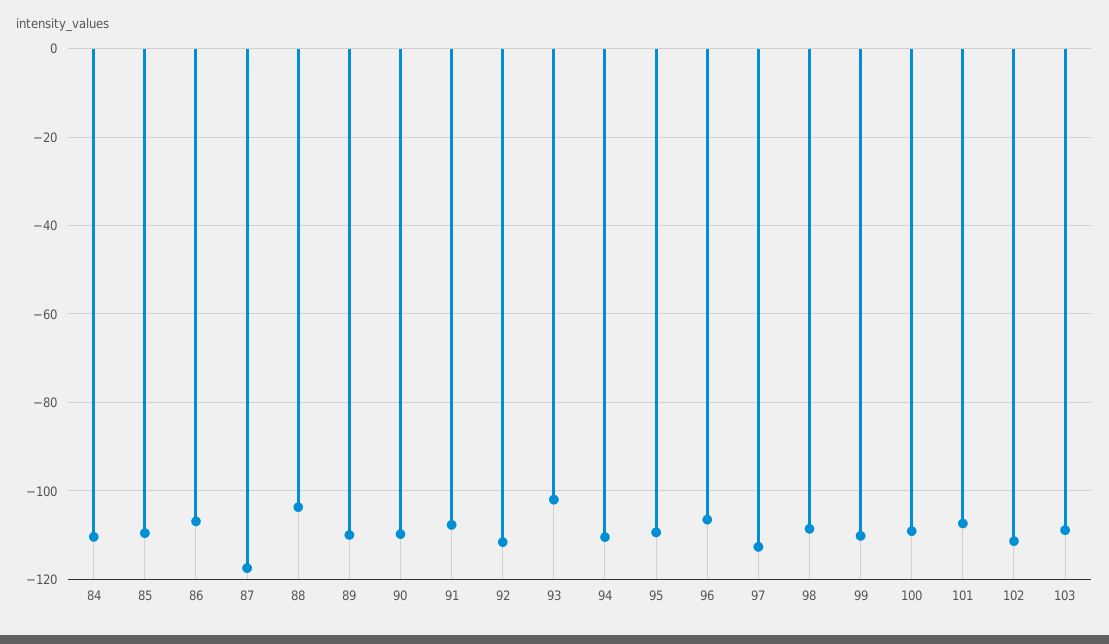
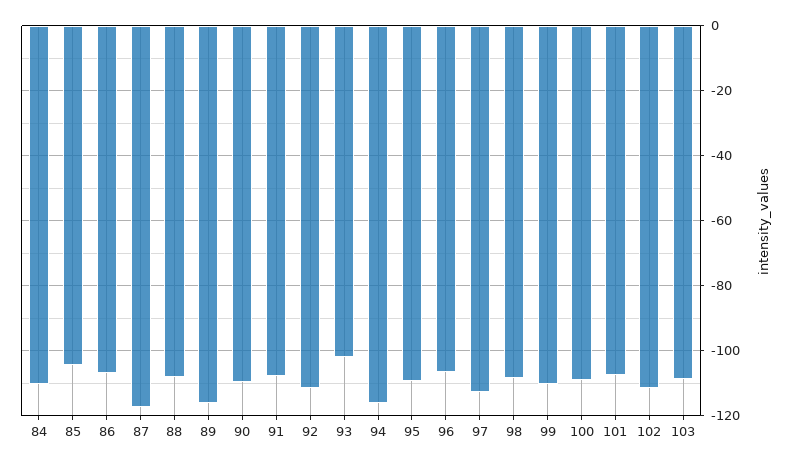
85: -110 -> -104
88: -104 -> -108
89: -110 -> -116
94: -110 -> -116

